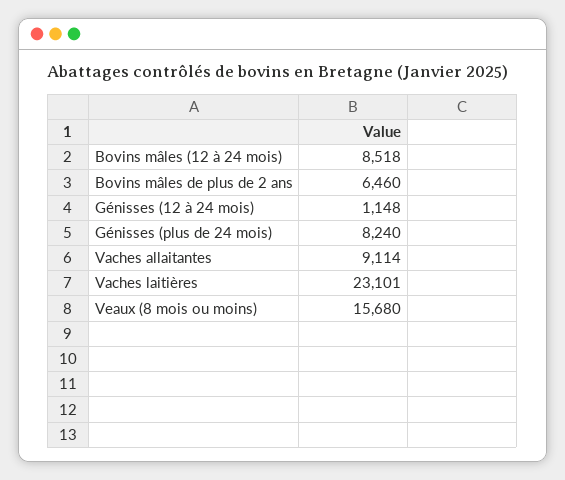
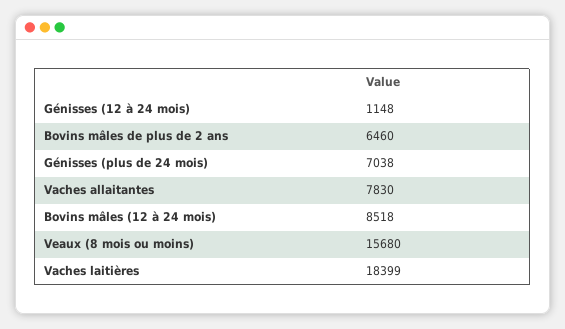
Génisses (plus de 24 mois): 8240 -> 7038
Vaches allaitantes: 9114 -> 7830
Vaches laitières: 23101 -> 18399

